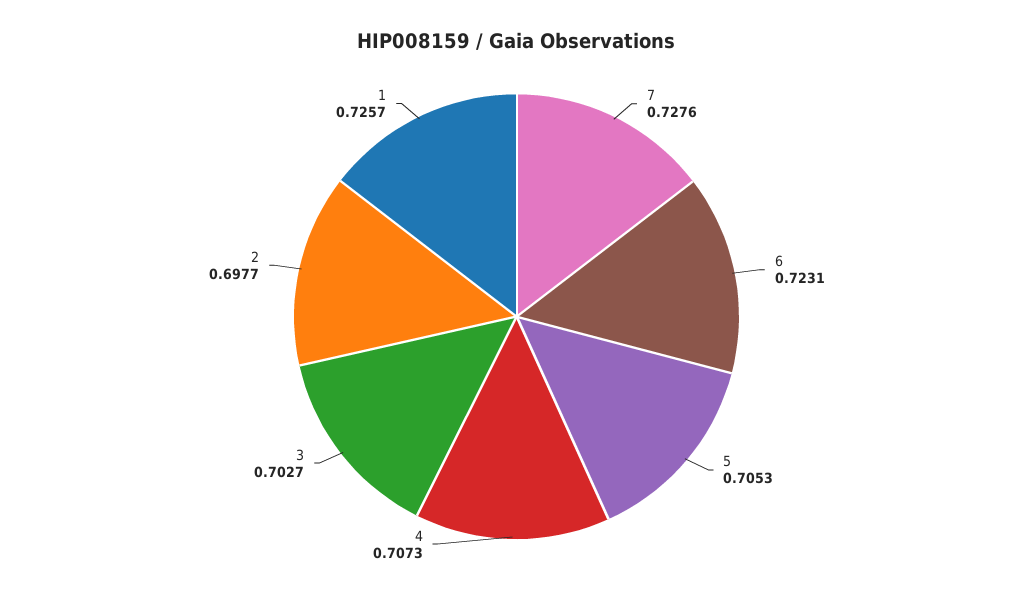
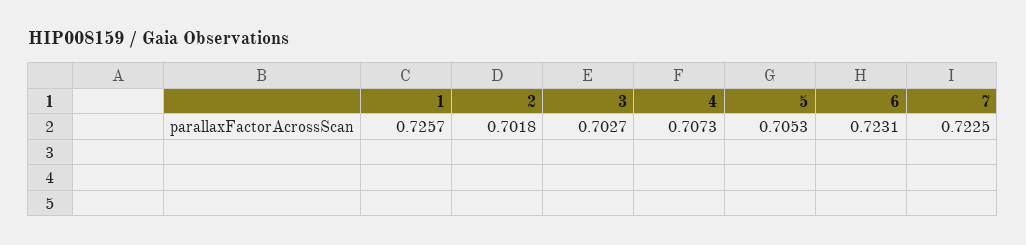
7: 0.7276 -> 0.7225
2: 0.6977 -> 0.7018

